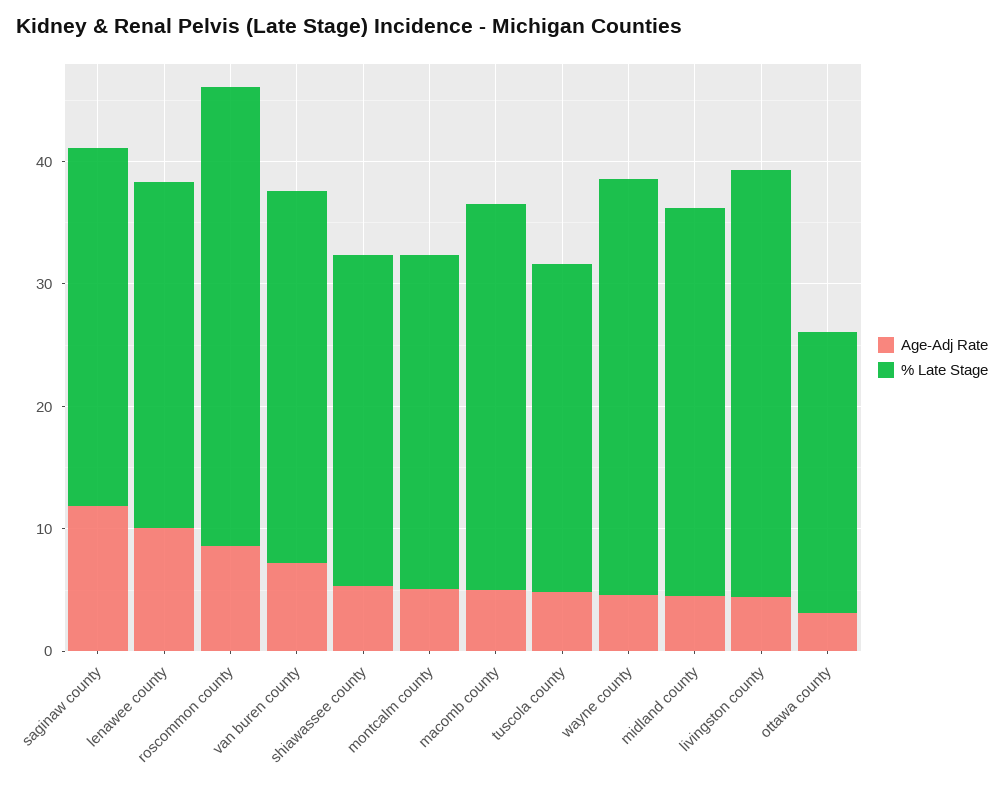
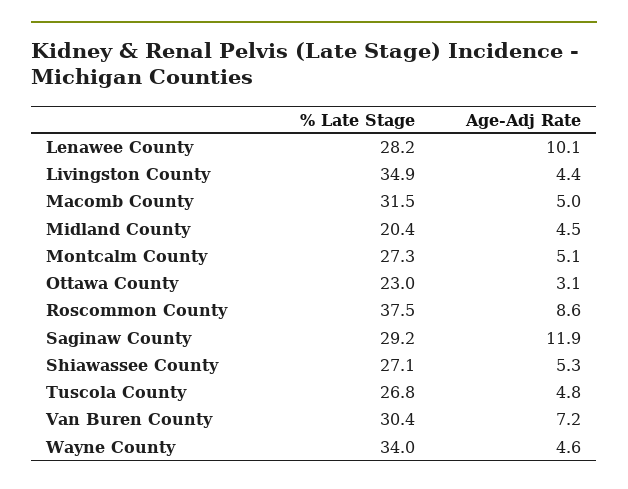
% Late Stage, midland county: 32 -> 20.4

